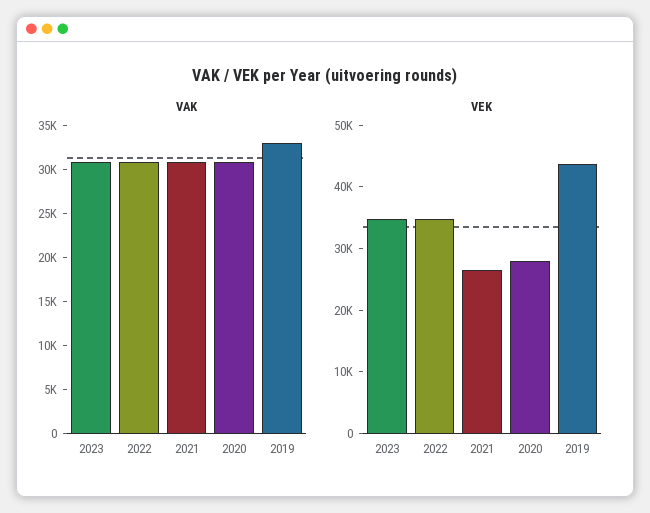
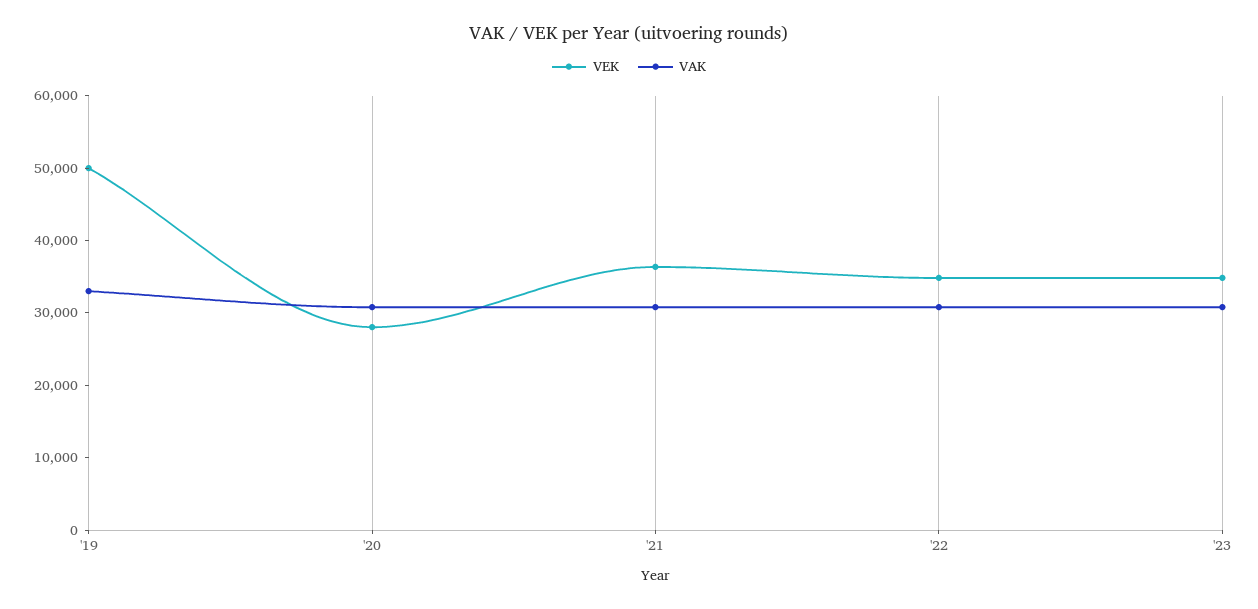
VEK, 2021: 26000 -> 36000
VEK, 2019: 44000 -> 50000

